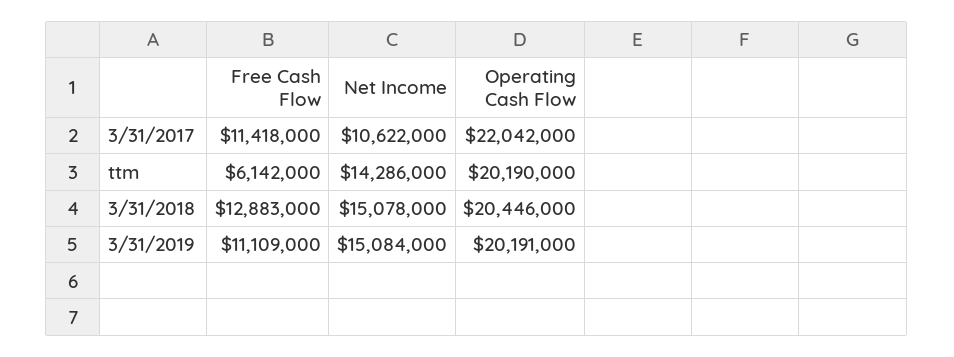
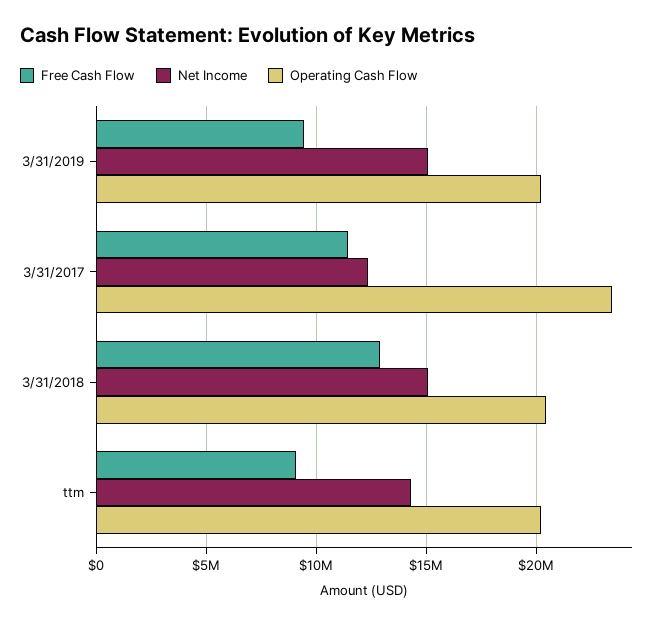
Net Income, 3/31/2017: 10622000 -> 12500000
Operating Cash Flow, 3/31/2017: 22042000 -> 23500000
Free Cash Flow, ttm: 6142000 -> 9000000
Free Cash Flow, 3/31/2019: 11109000 -> 9500000

